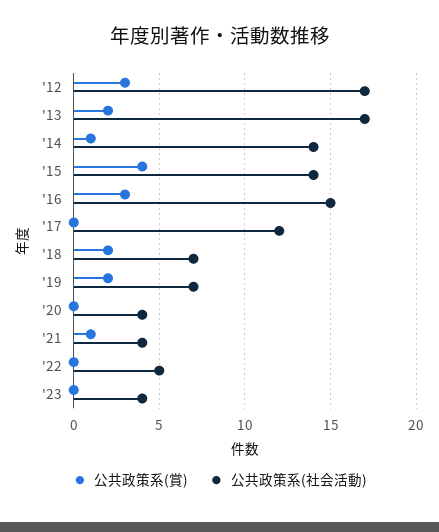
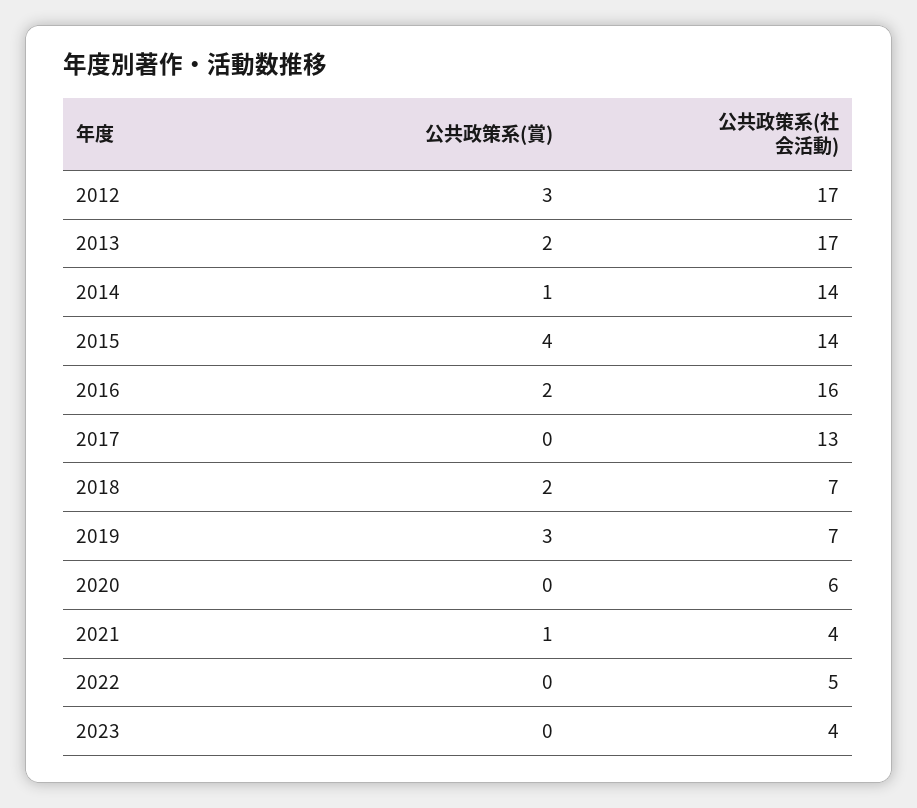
公共政策系(賞), '16: 3 -> 2
公共政策系(社会活動), '16: 15 -> 16
公共政策系(社会活動), '17: 12 -> 13
公共政策系(賞), '19: 2 -> 3
公共政策系(社会活動), '20: 4 -> 6

